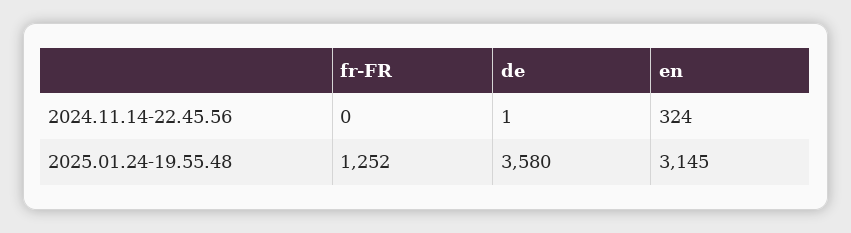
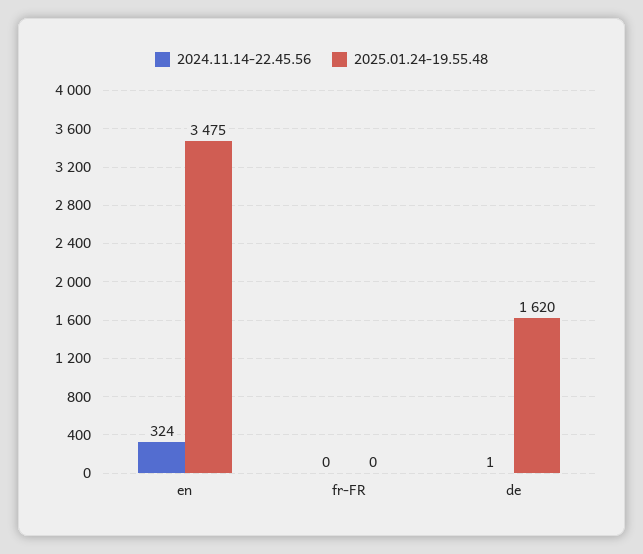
2025.01.24-19.55.48, fr-FR: 1252 -> 0
2025.01.24-19.55.48, de: 3580 -> 1620
2025.01.24-19.55.48, en: 3145 -> 3475

